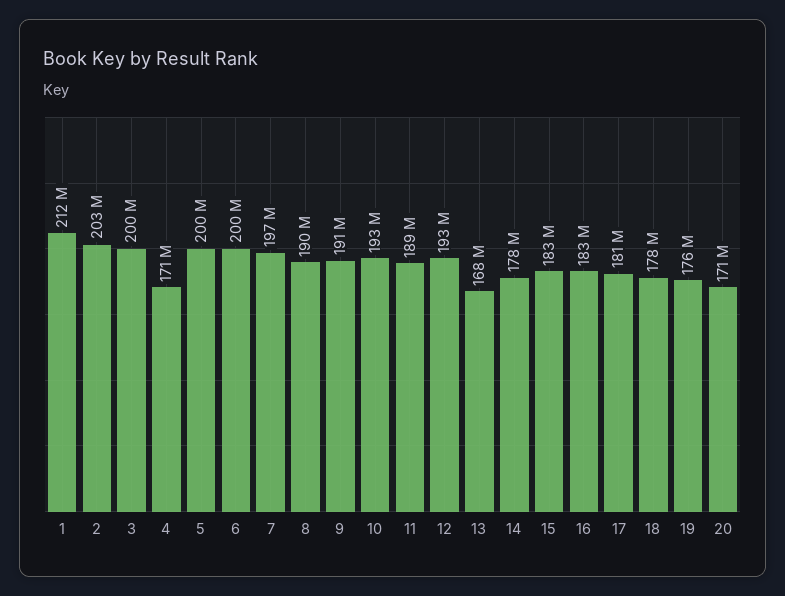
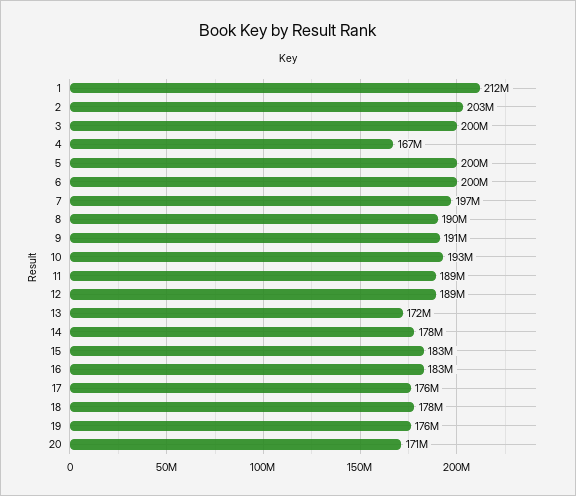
4: 171000000 -> 167000000
12: 193000000 -> 189000000
13: 168000000 -> 172000000
17: 181000000 -> 176000000

